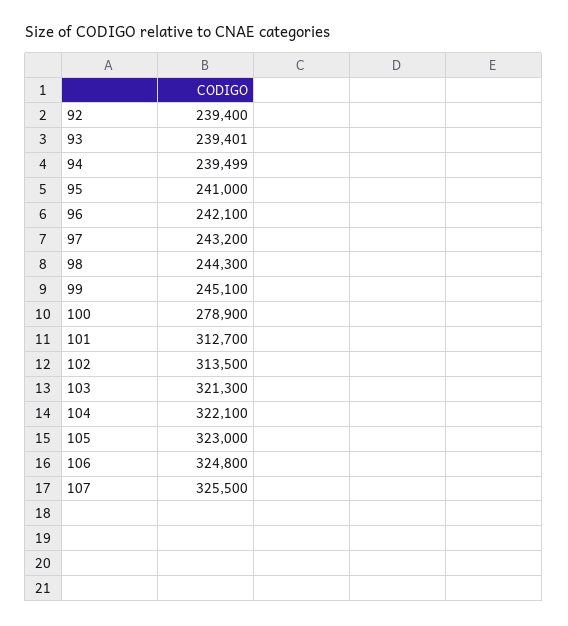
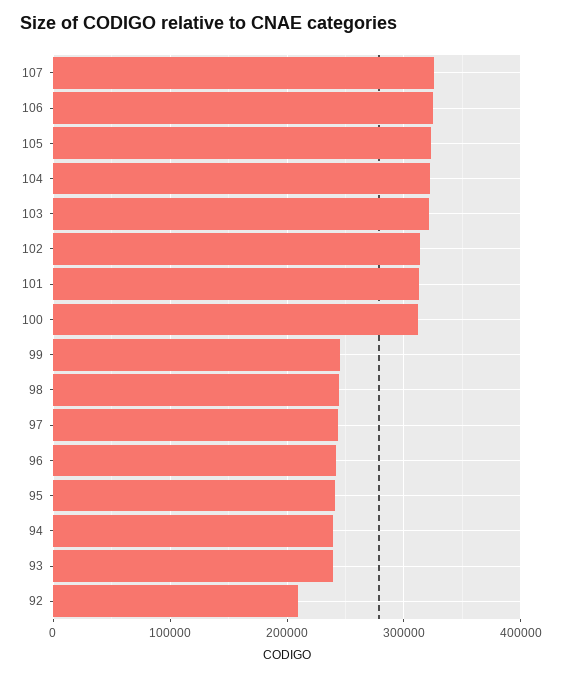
92: 239400 -> 210000
100: 278900 -> 310000

